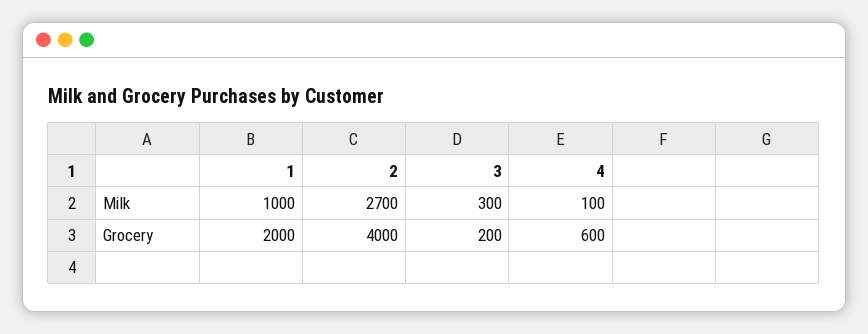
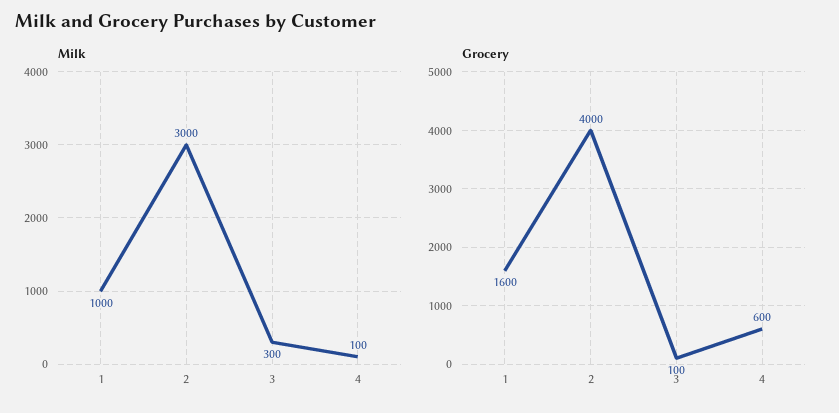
Milk, 2: 2700 -> 3000
Grocery, 1: 2000 -> 1600
Grocery, 3: 200 -> 100

